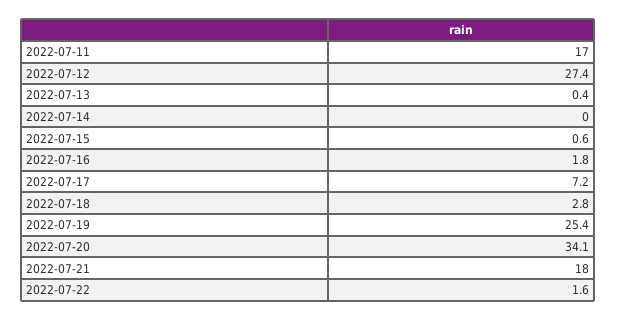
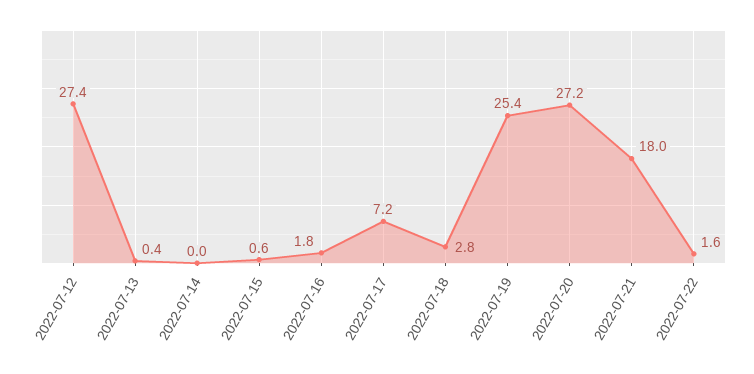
2022-07-11: 17 -> none
2022-07-20: 34.1 -> 27.2

